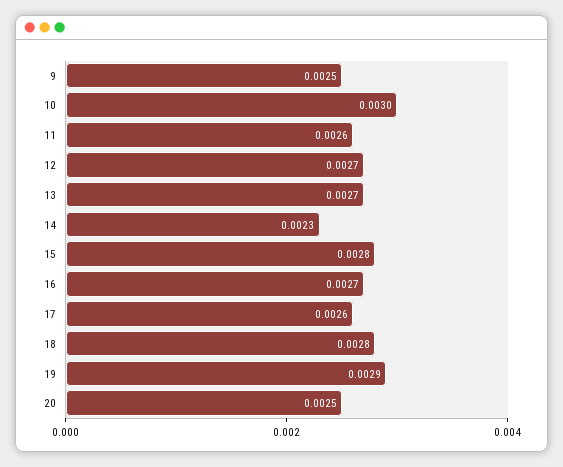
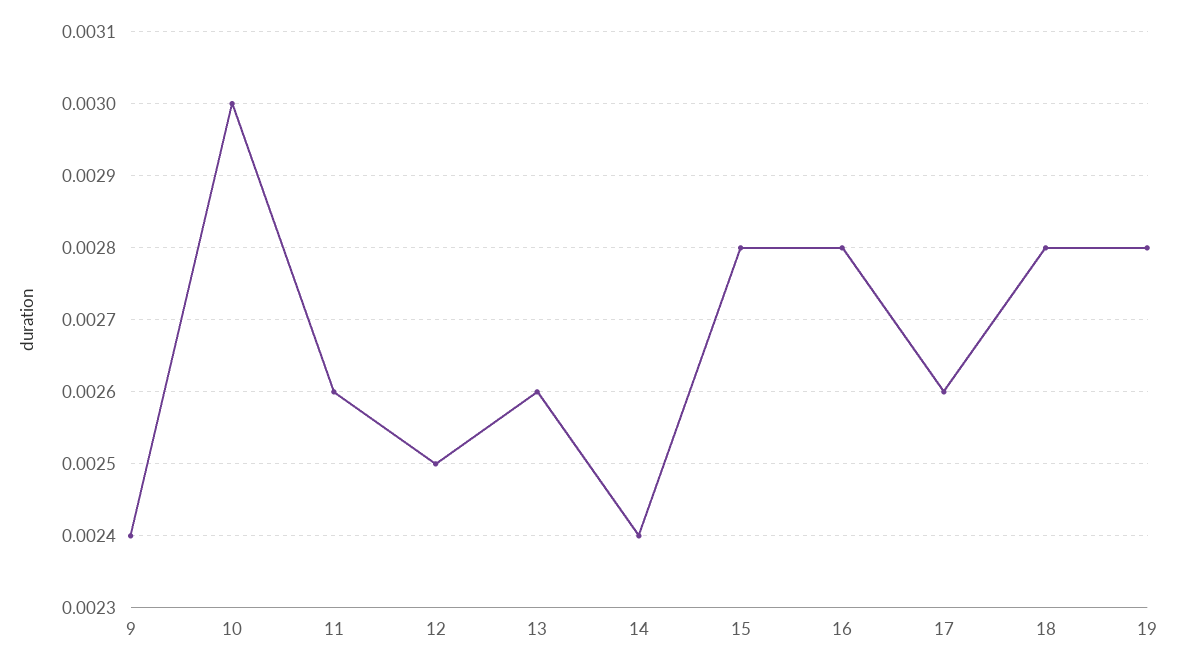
9: 0.0025 -> 0.0024
12: 0.0027 -> 0.0025
13: 0.0027 -> 0.0026
14: 0.0023 -> 0.0024
16: 0.0027 -> 0.0028
19: 0.0029 -> 0.0028
20: 0.0025 -> none

